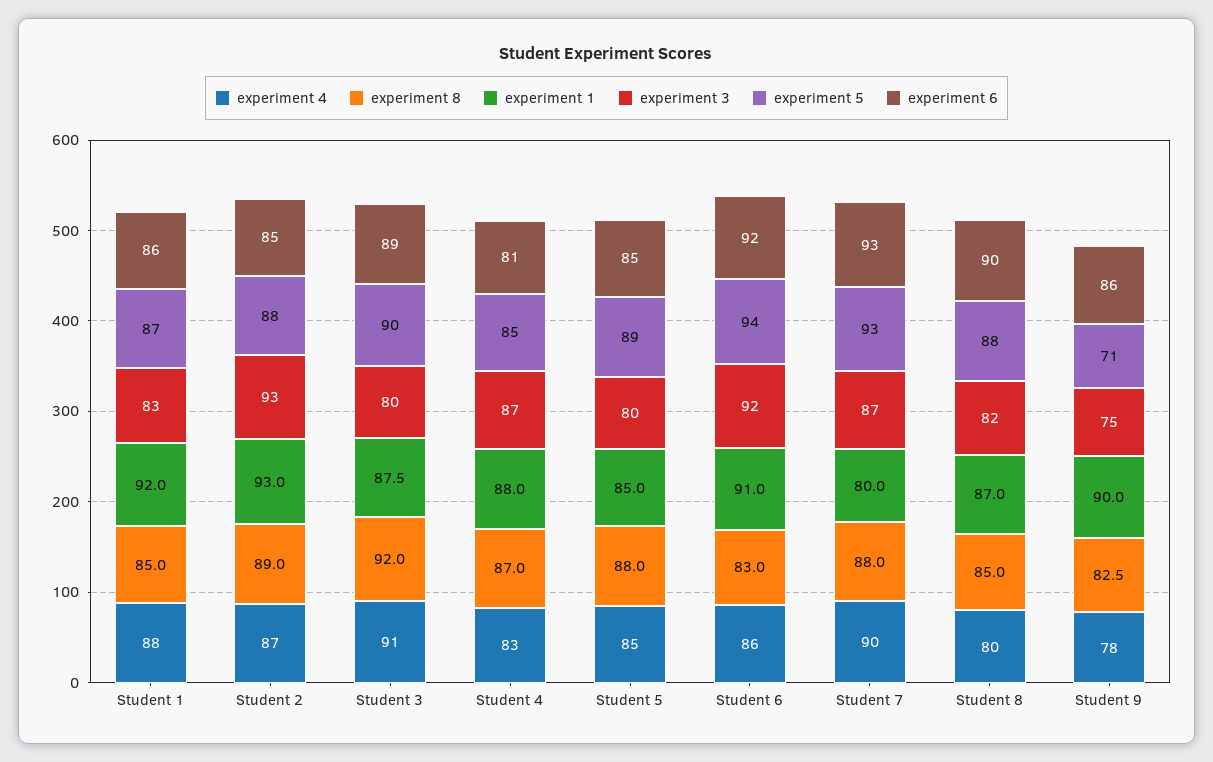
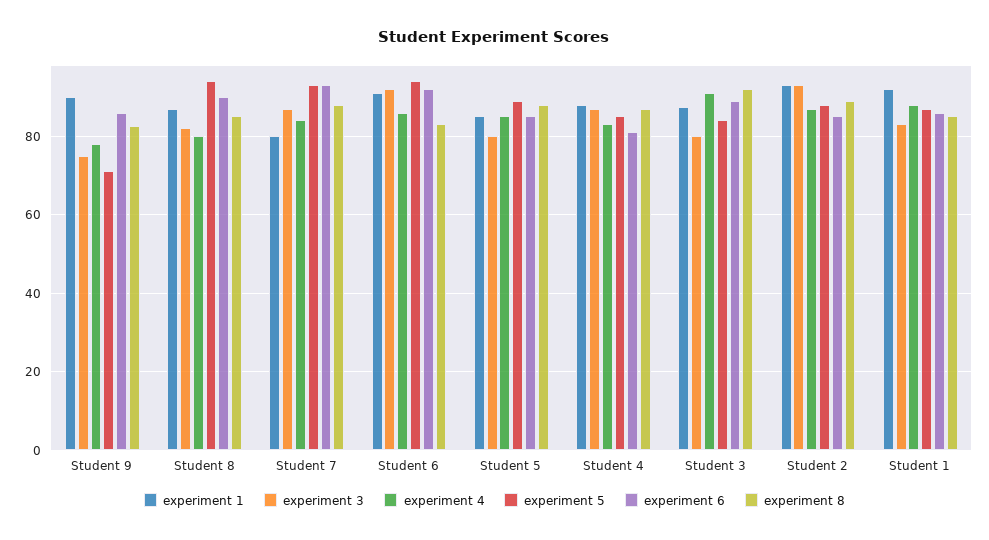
experiment 5, Student 3: 90 -> 84
experiment 4, Student 7: 90 -> 84
experiment 5, Student 8: 88 -> 94

